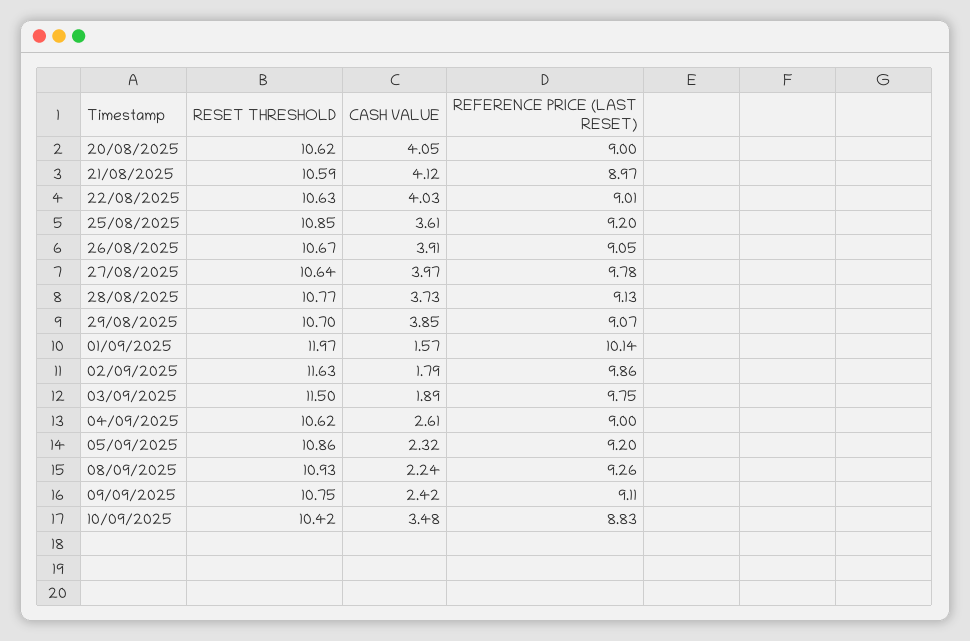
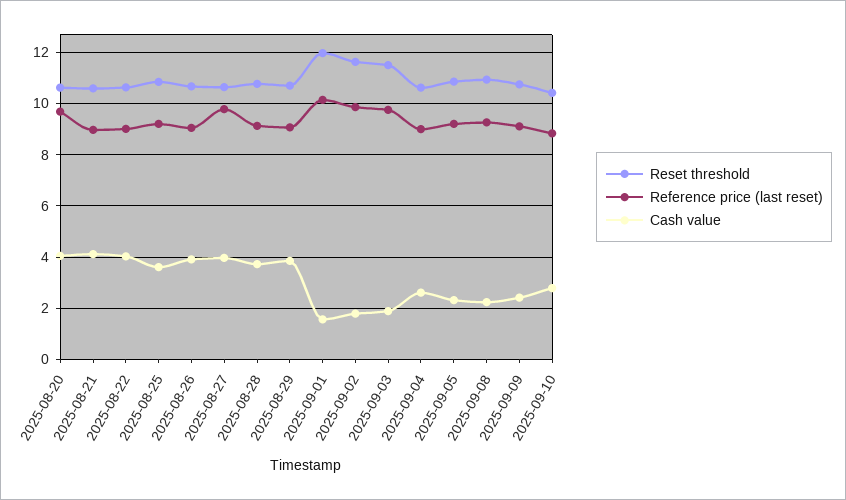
REFERENCE PRICE (LAST RESET), 20/08/2025: 9 -> 9.75
CASH VALUE, 10/09/2025: 3.48 -> 2.75

